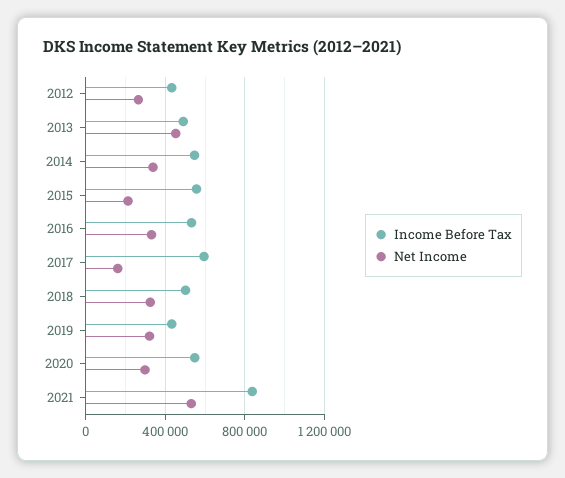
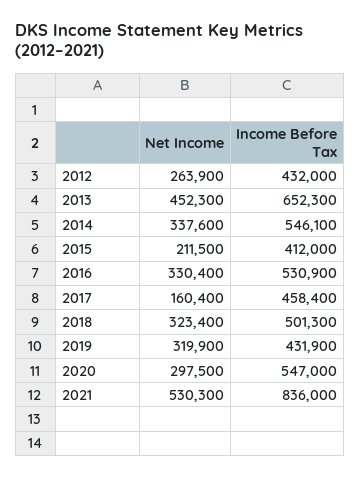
Income Before Tax, 2013: 500000 -> 652300
Income Before Tax, 2015: 550000 -> 412000
Income Before Tax, 2017: 600000 -> 458400

